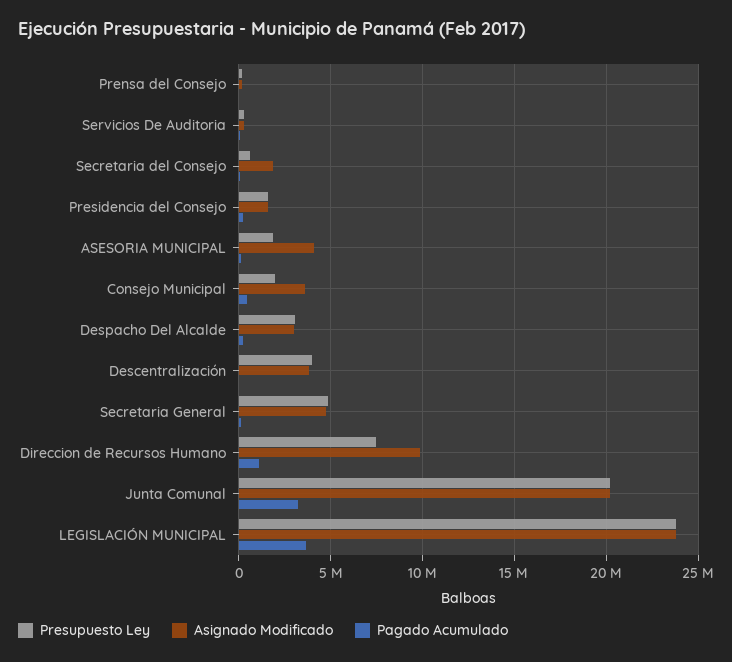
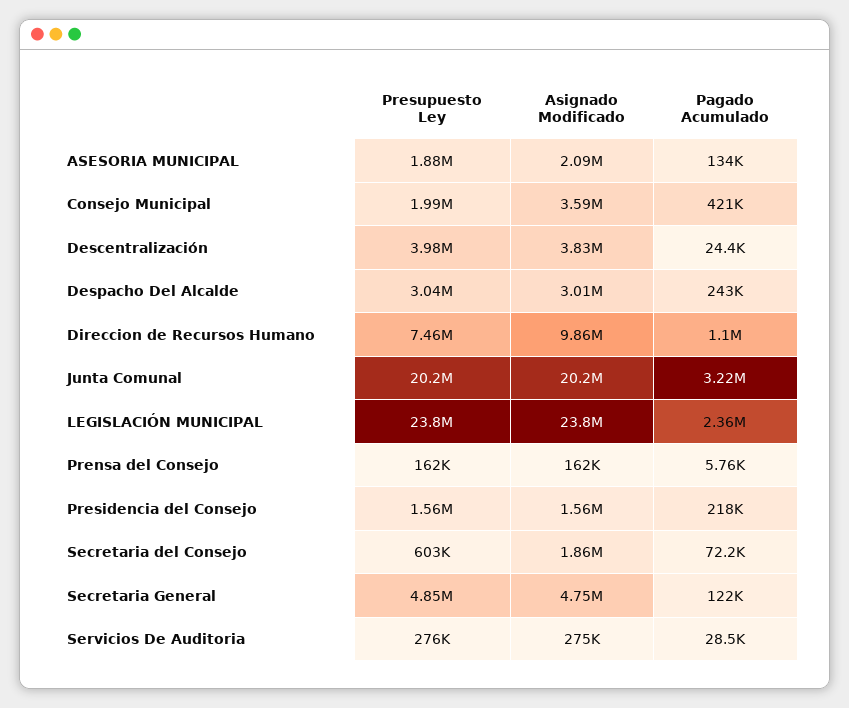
Asignado Modificado, ASESORIA MUNICIPAL: 4000000 -> 2090000
Pagado Acumulado, LEGISLACIÓN MUNICIPAL: 3500000 -> 2360000

